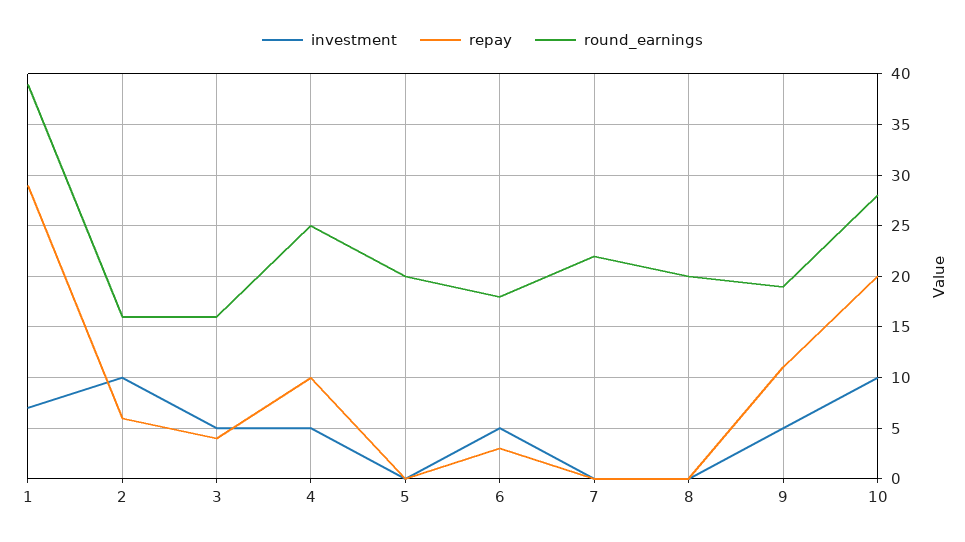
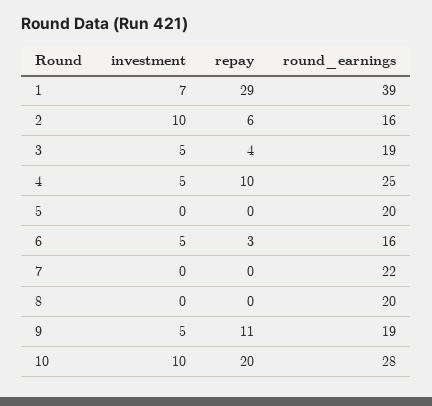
round_earnings, 3: 16 -> 19
round_earnings, 6: 18 -> 16

